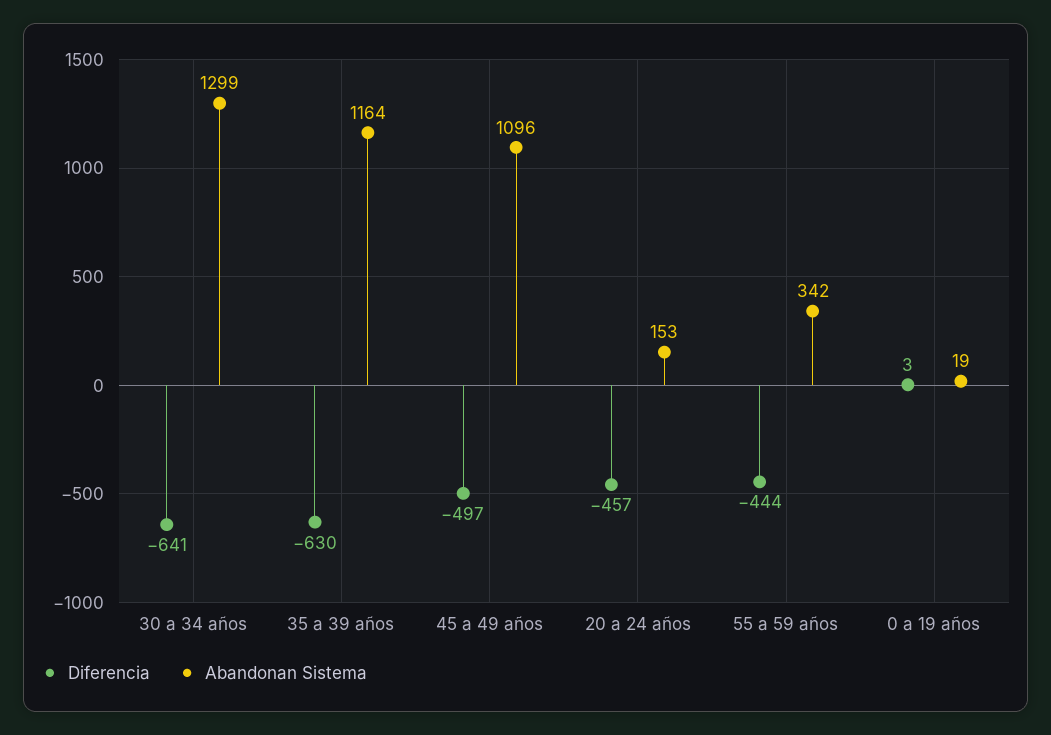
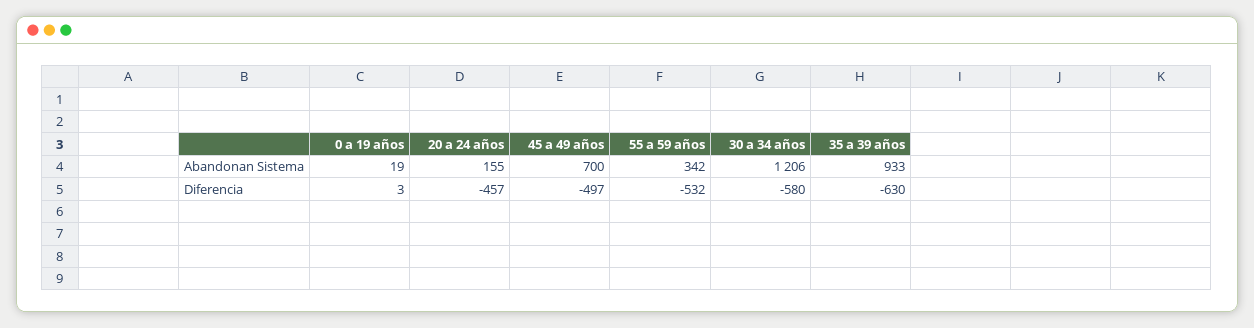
Diferencia, 30 a 34 años: -641 -> -580
Abandonan Sistema, 30 a 34 años: 1299 -> 1206
Abandonan Sistema, 35 a 39 años: 1164 -> 933
Abandonan Sistema, 45 a 49 años: 1096 -> 700
Abandonan Sistema, 20 a 24 años: 153 -> 155
Diferencia, 55 a 59 años: -444 -> -532

